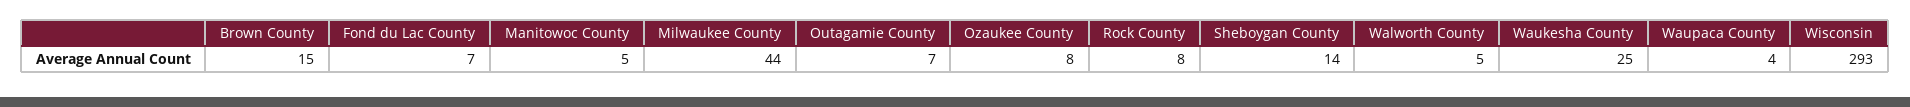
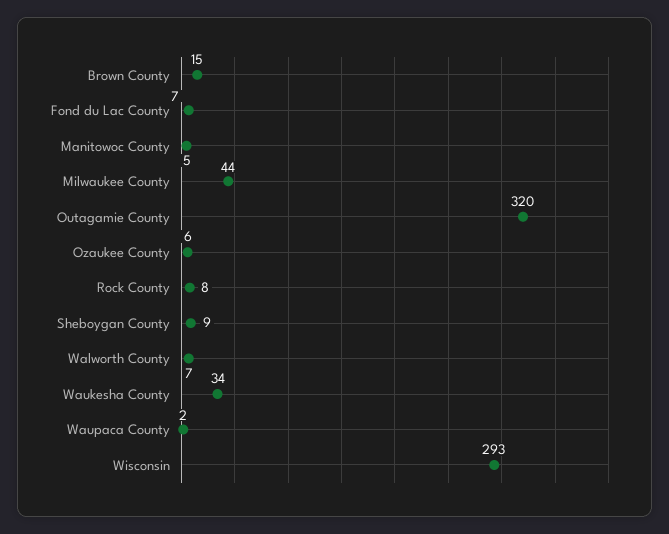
Outagamie County: 7 -> 320
Ozaukee County: 8 -> 6
Sheboygan County: 14 -> 9
Walworth County: 5 -> 7
Waukesha County: 25 -> 34
Waupaca County: 4 -> 2

